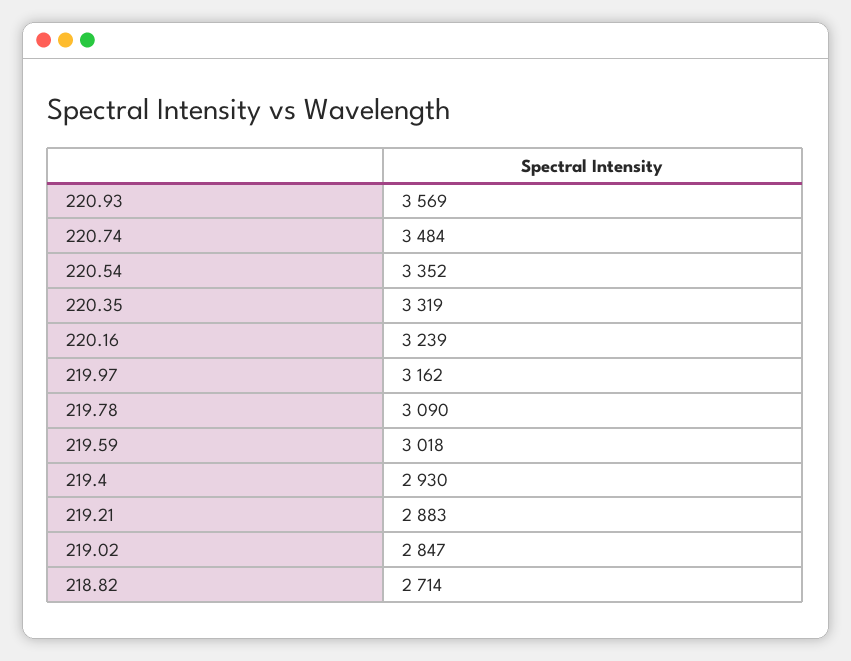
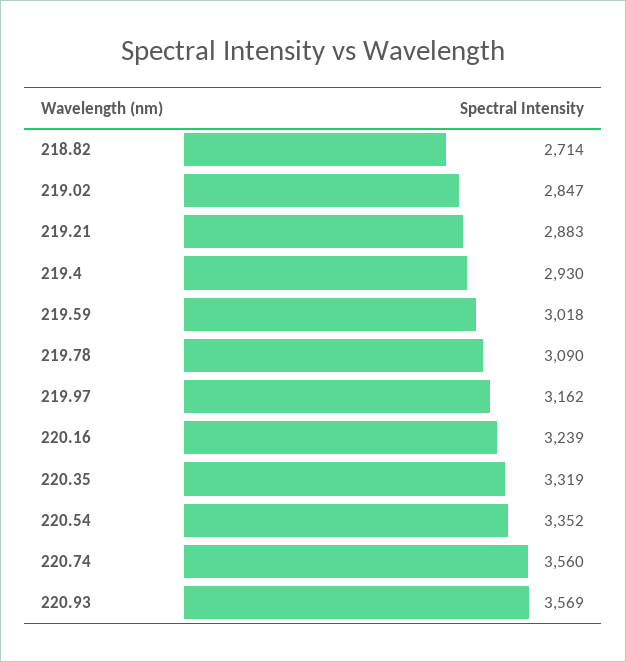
220.74: 3484 -> 3560

